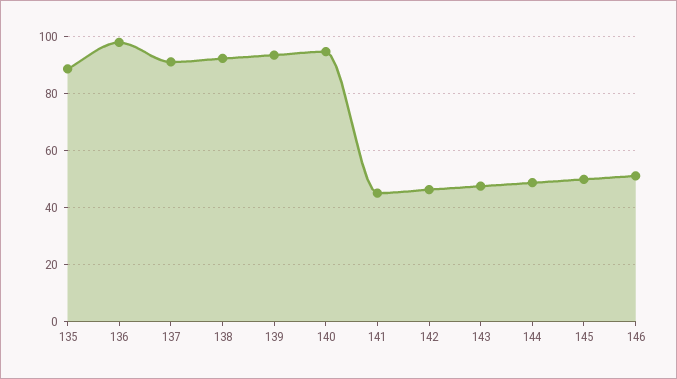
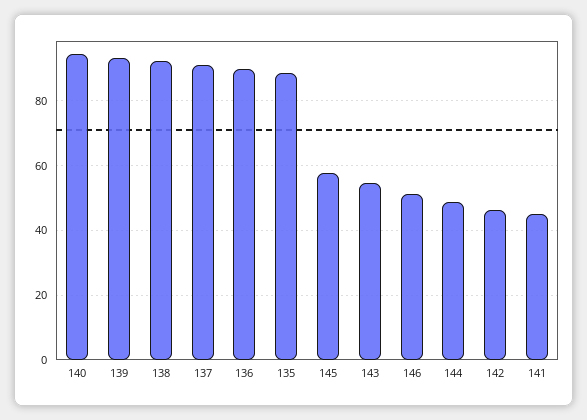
136: 97.5 -> 90
143: 47.5 -> 54
145: 50 -> 58

